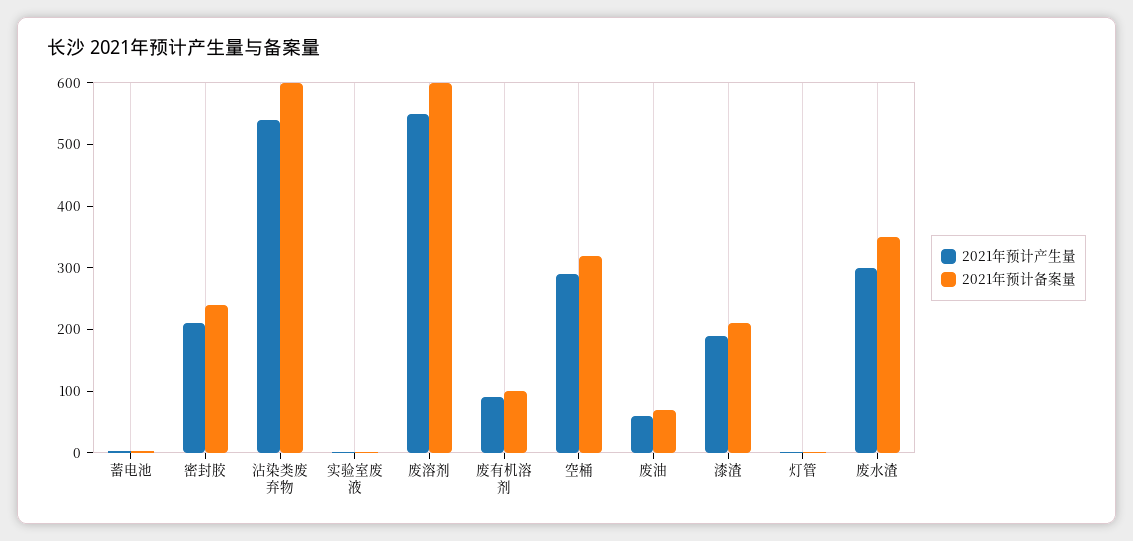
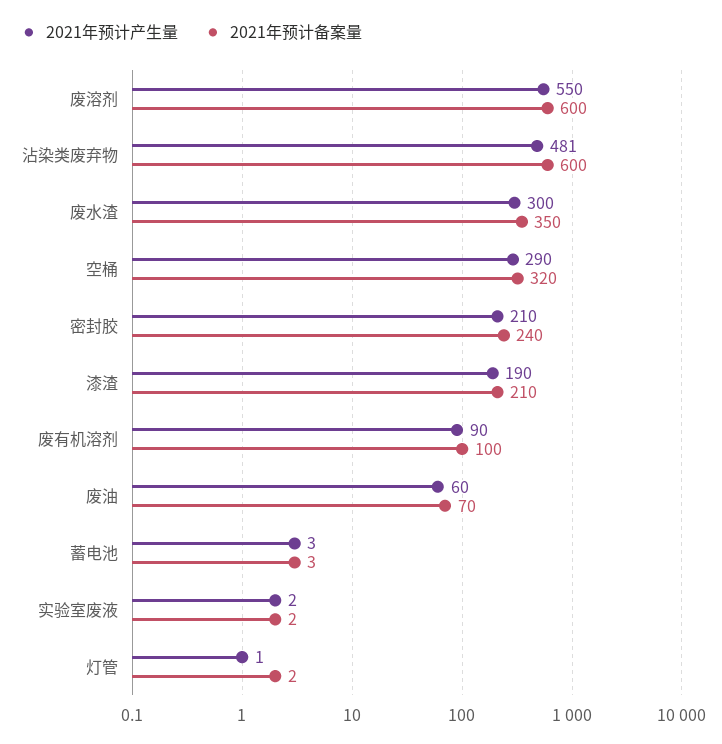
2021年预计产生量, 沾染类废弃物: 540 -> 481

